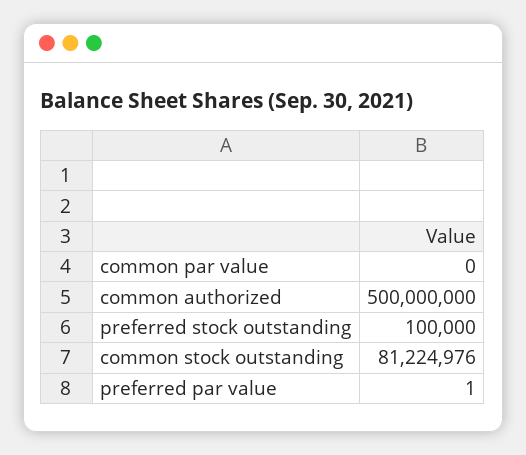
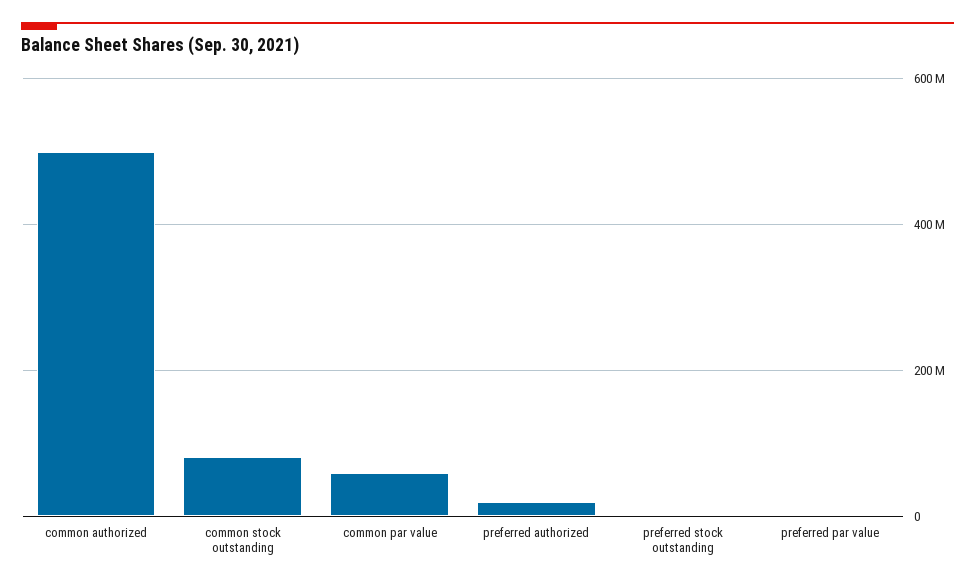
common par value: 0 -> 60000000
preferred authorized: none -> 20000000

